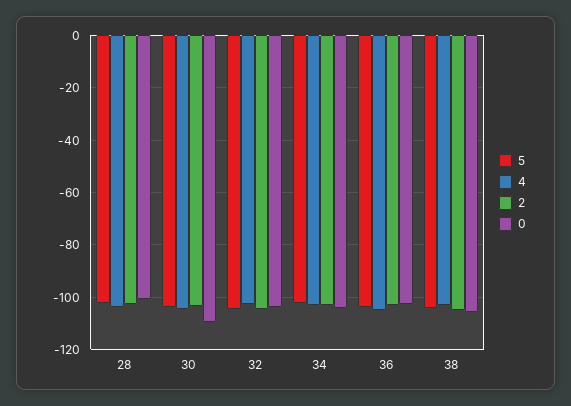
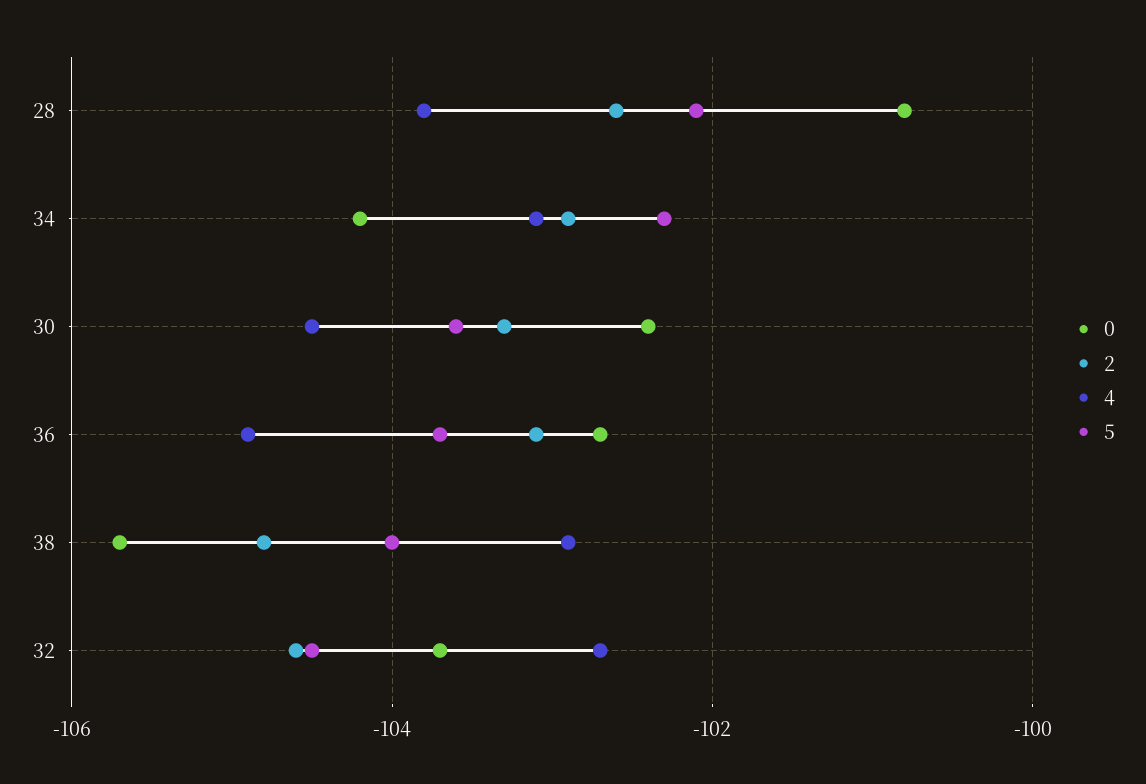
0, 30: -110 -> -102.5

